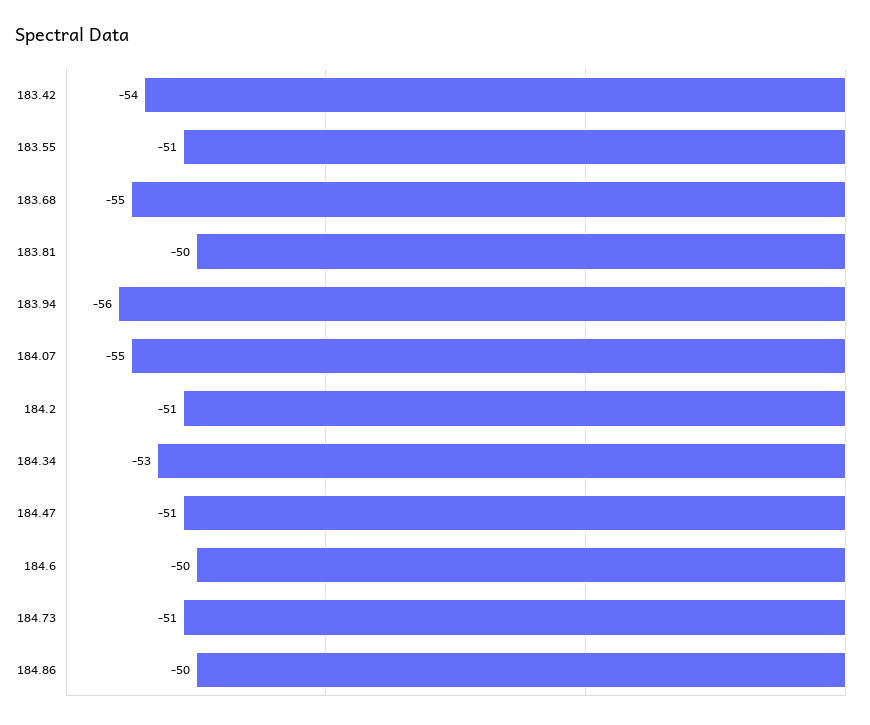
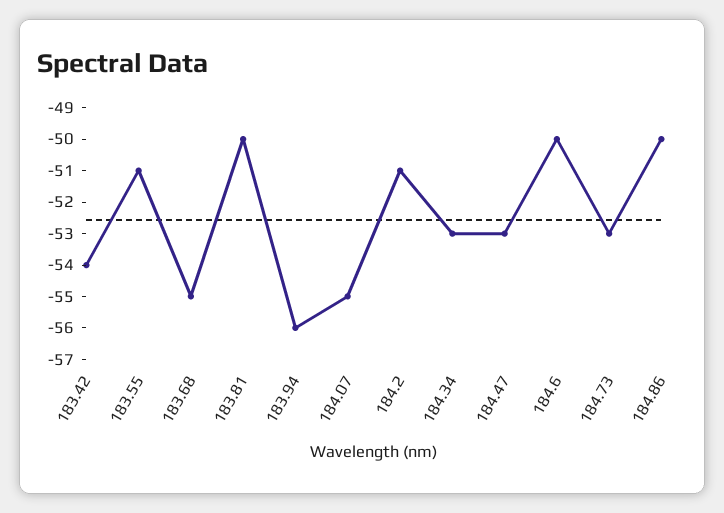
184.47: -51 -> -53
184.73: -51 -> -53

